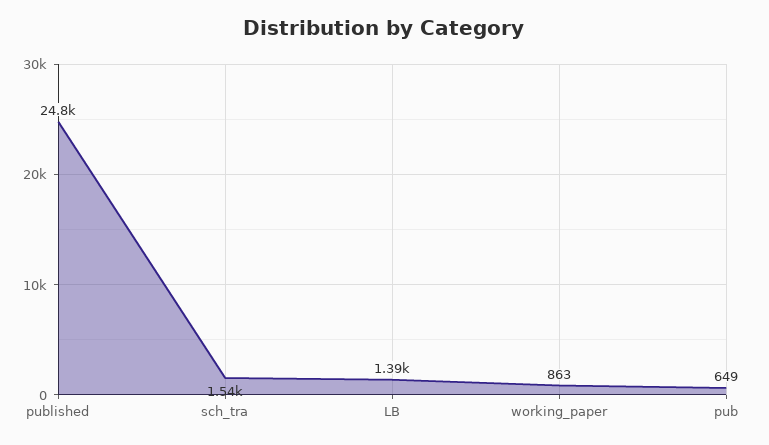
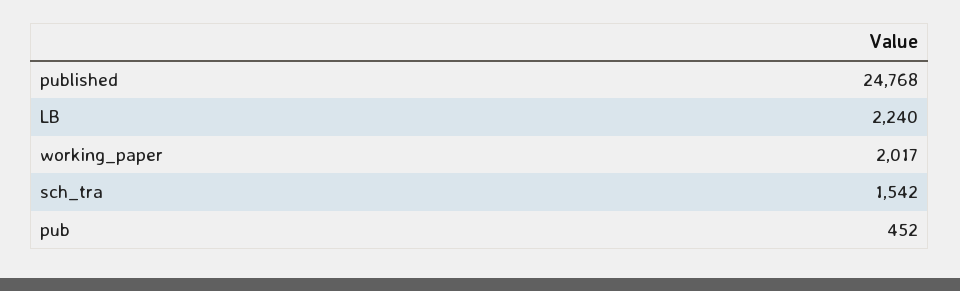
LB: 1390 -> 2240
working_paper: 863 -> 2017
pub: 649 -> 452

